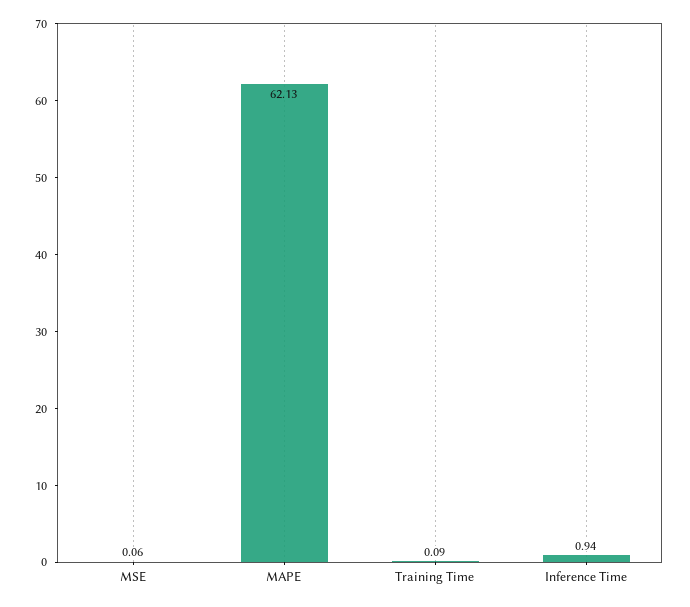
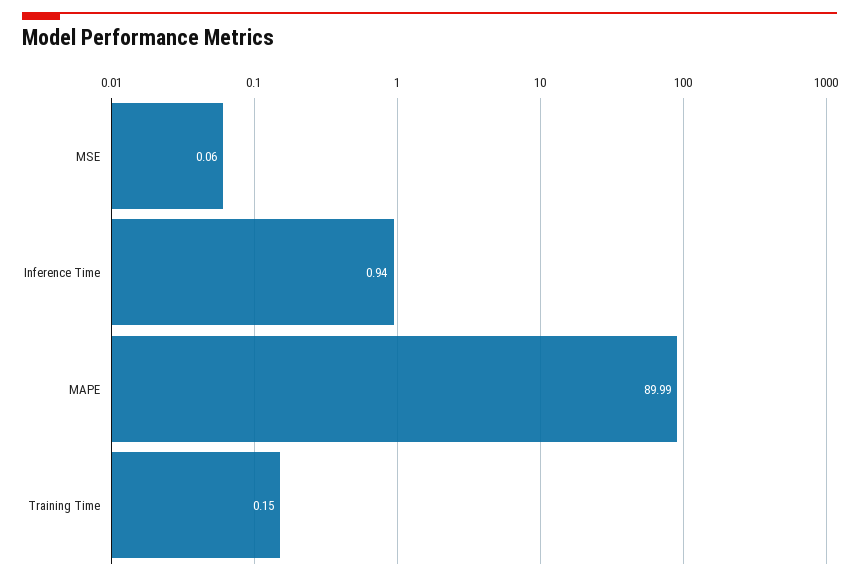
MAPE: 62.13 -> 89.99
Training Time: 0.09 -> 0.15

